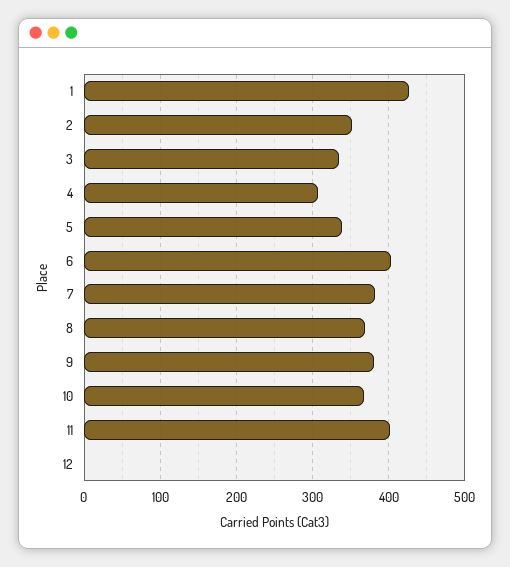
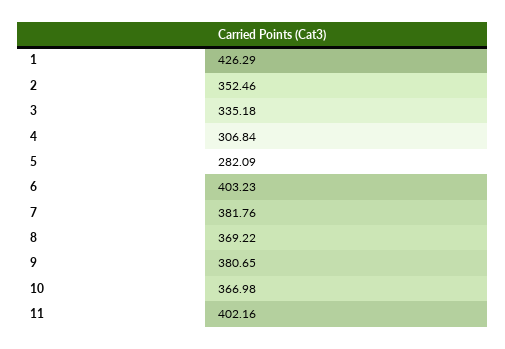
5: 340 -> 282.09
12: 0 -> none

